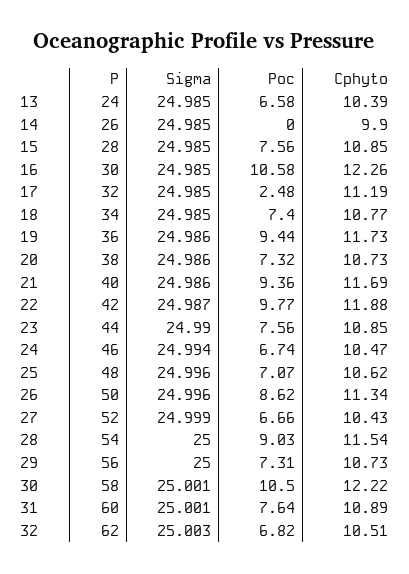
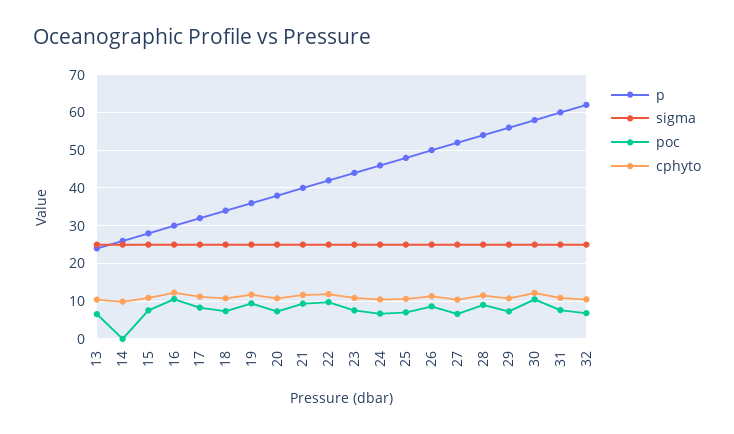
Poc, 17: 2.48 -> 8

